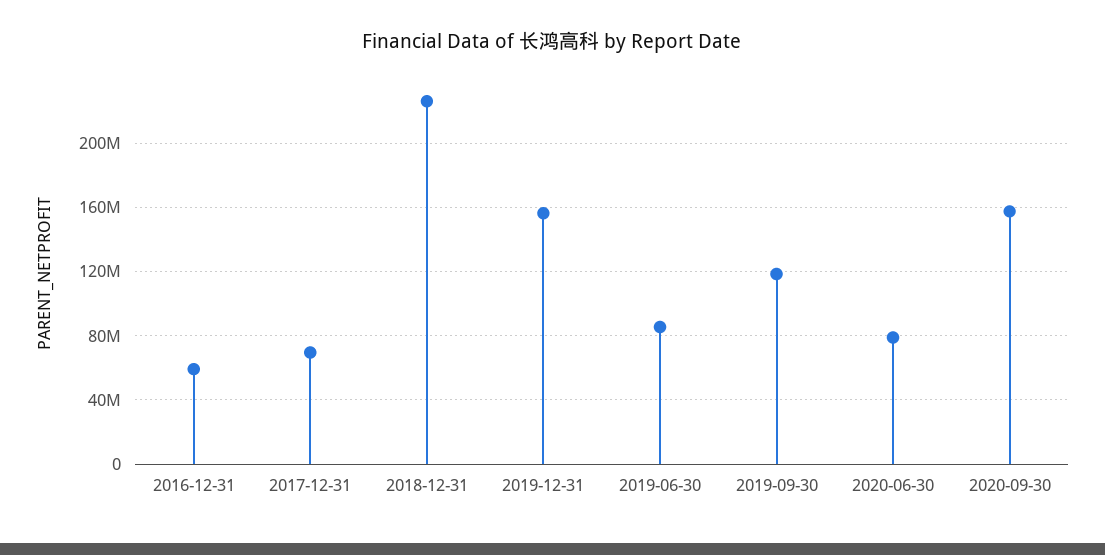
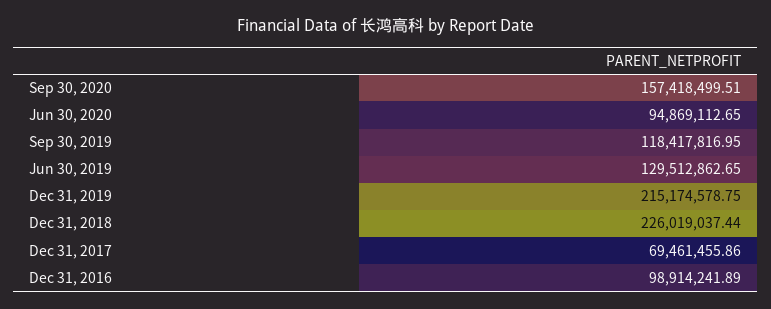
2016-12-31: 60000000 -> 98914241.89
2019-12-31: 155000000 -> 215174578.75
2019-06-30: 85000000 -> 129512862.65
2020-06-30: 80000000 -> 94869112.65

